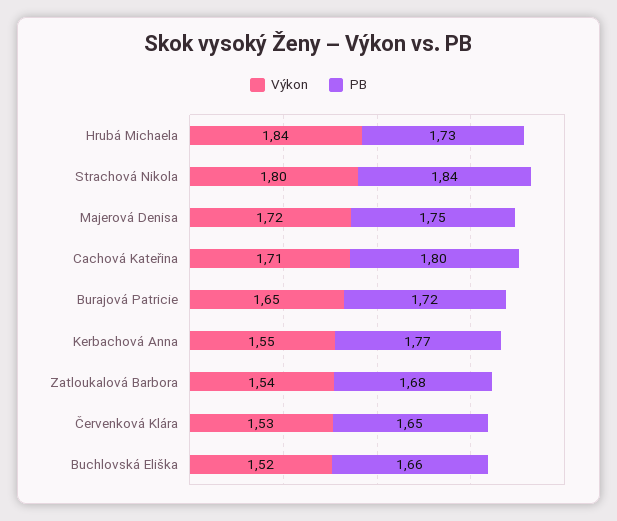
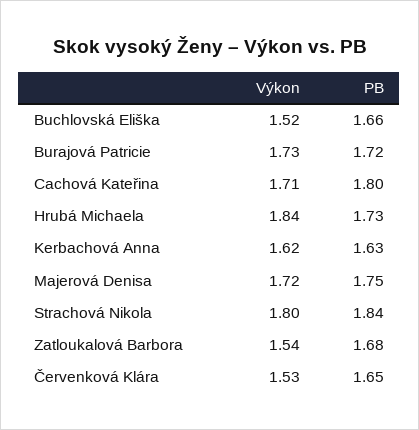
Výkon, Burajová Patricie: 1.65 -> 1.73
Výkon, Kerbachová Anna: 1.55 -> 1.62
PB, Kerbachová Anna: 1.77 -> 1.63

